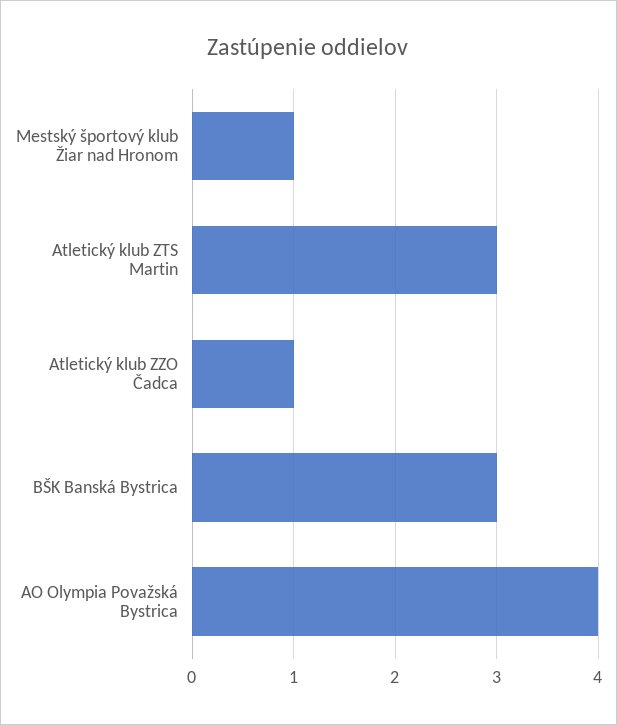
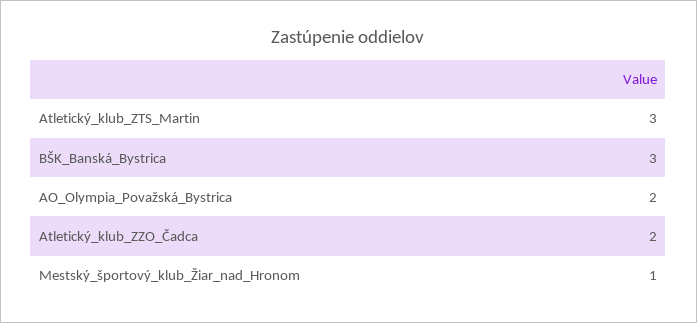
Atletický klub ZZO Čadca: 1 -> 2
AO Olympia Považská Bystrica: 4 -> 2

